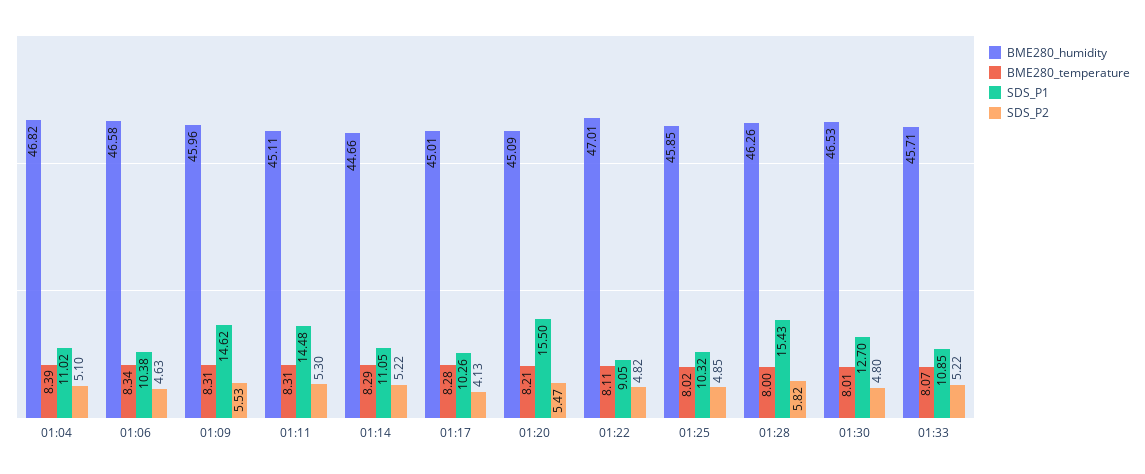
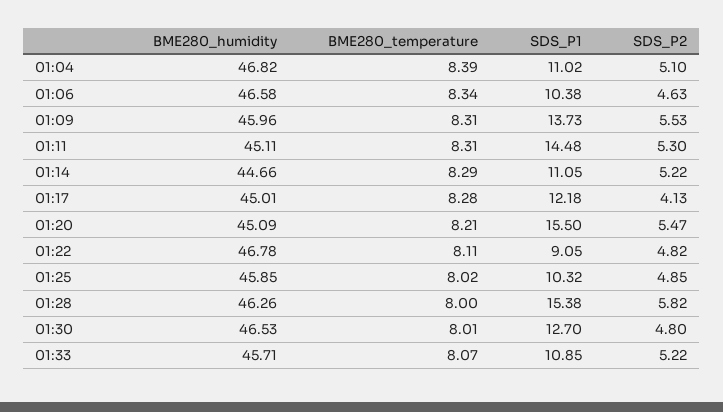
SDS_P1, 01:09: 14.62 -> 13.73
SDS_P1, 01:17: 10.26 -> 12.18
BME280_humidity, 01:22: 47.01 -> 46.78
SDS_P1, 01:28: 15.43 -> 15.38

